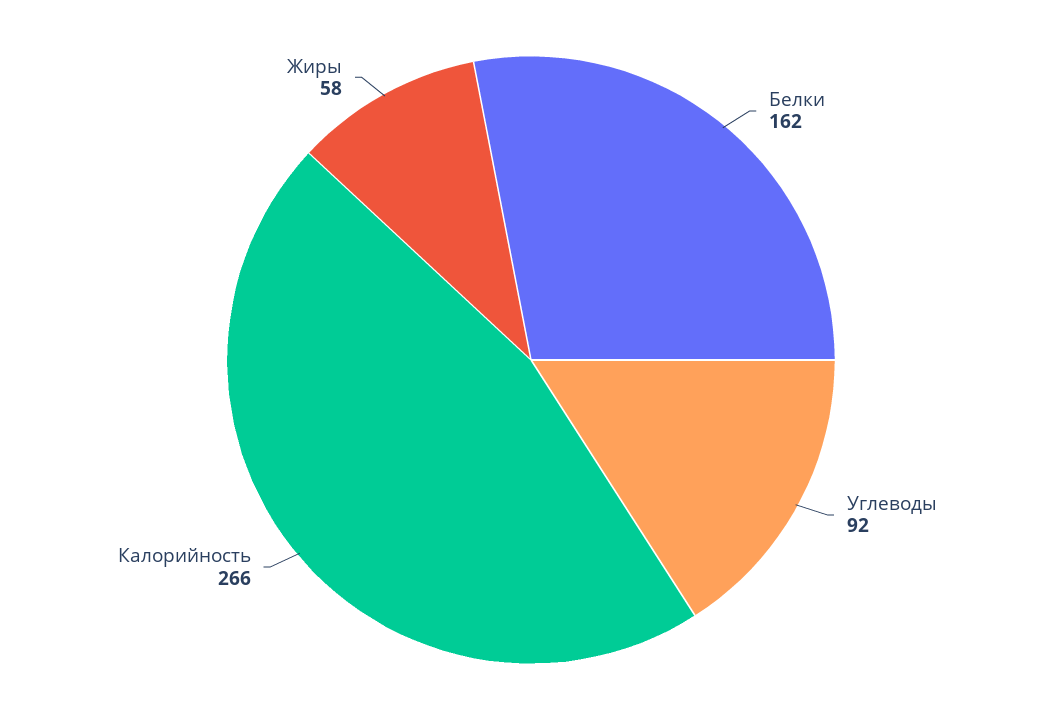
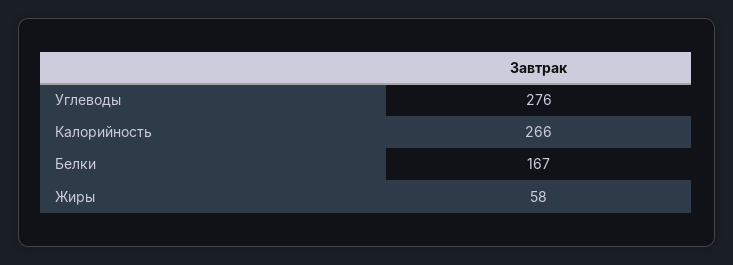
Белки: 162 -> 167
Углеводы: 92 -> 276

